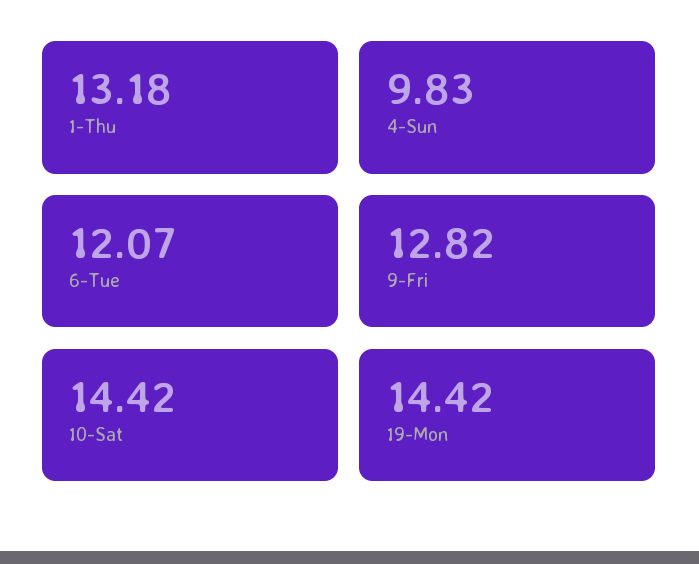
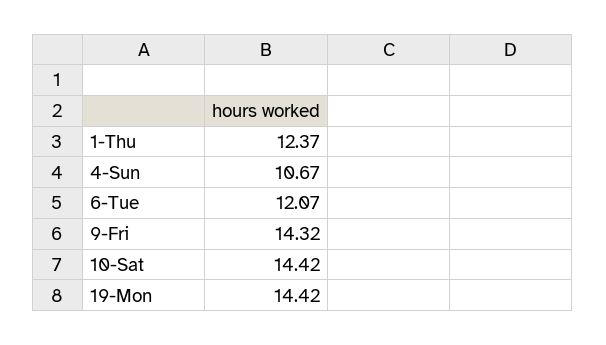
1-Thu: 13.18 -> 12.37
4-Sun: 9.83 -> 10.67
9-Fri: 12.82 -> 14.32

